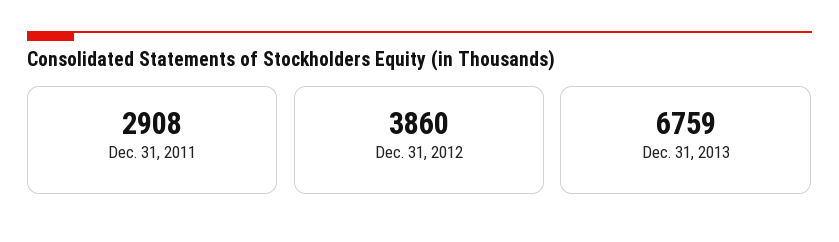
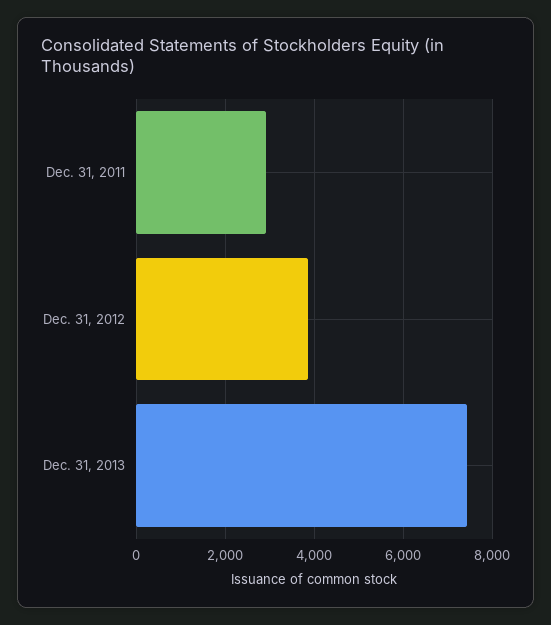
Dec. 31, 2013: 6759 -> 7400

